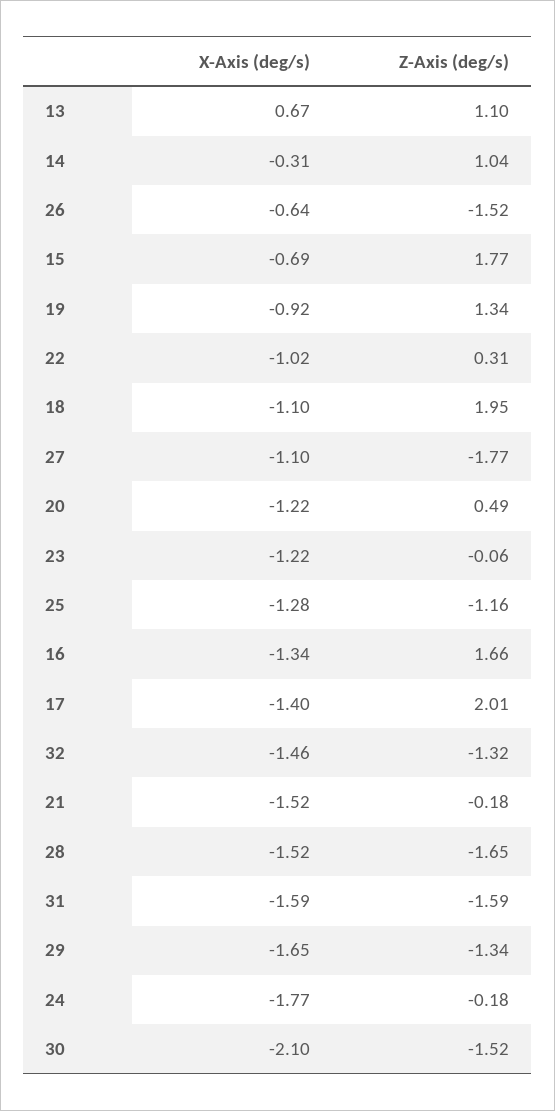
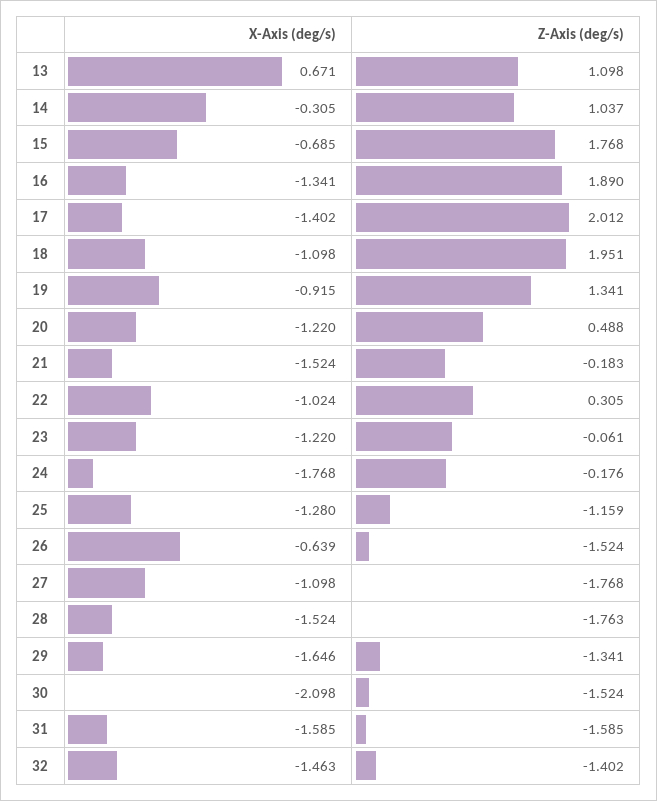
Z-Axis (deg/s), 16: 1.66 -> 1.89
Z-Axis (deg/s), 32: -1.32 -> -1.402
Z-Axis (deg/s), 28: -1.65 -> -1.763

